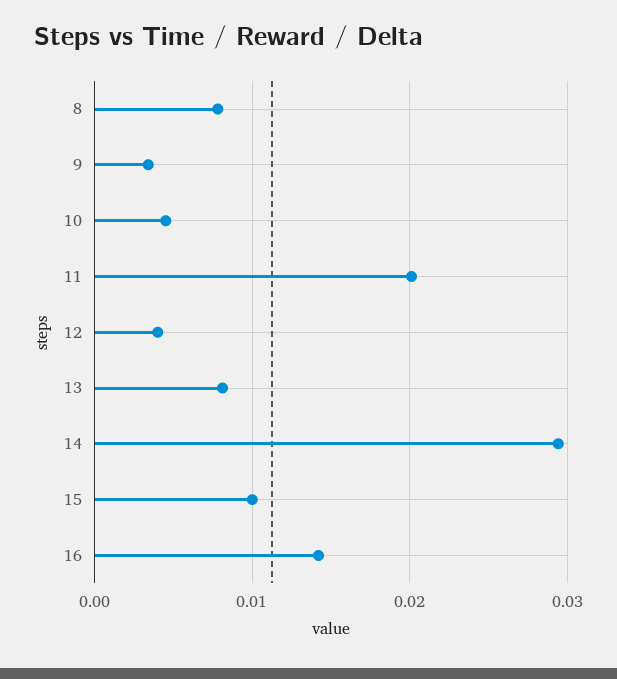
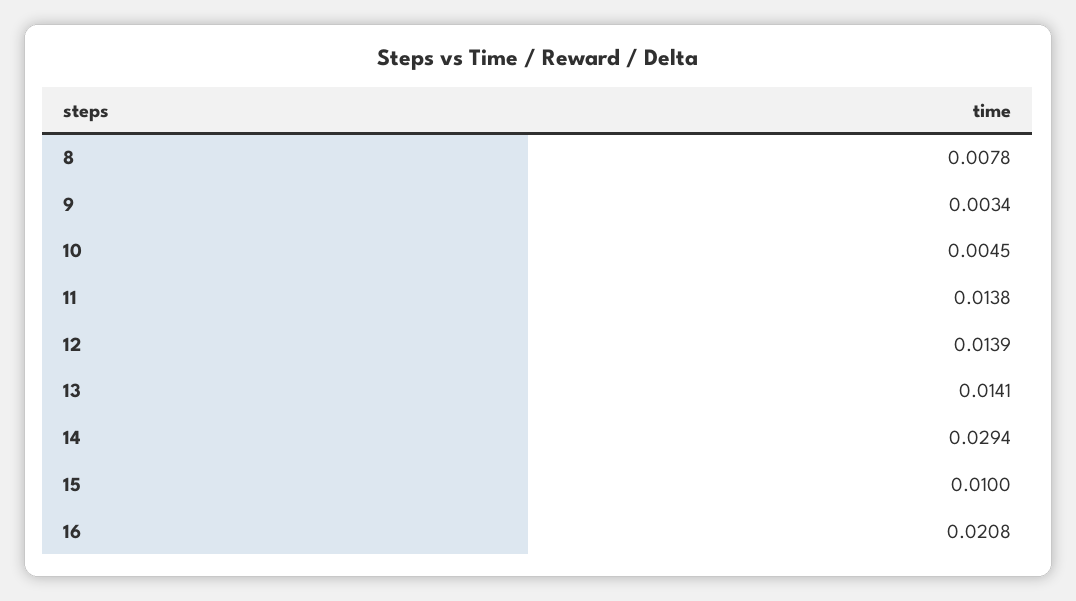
11: 0.02 -> 0.0138
12: 0.004 -> 0.0139
13: 0.008 -> 0.0141
16: 0.014 -> 0.0208

